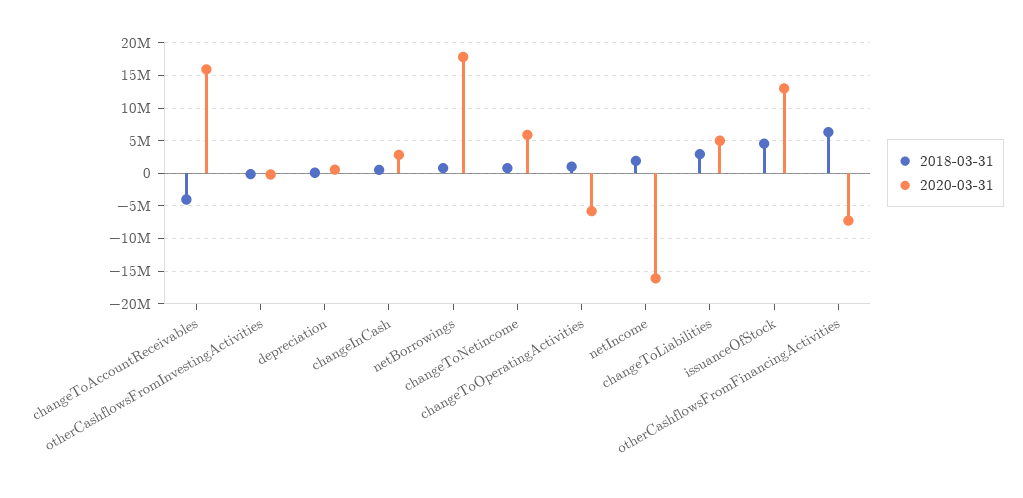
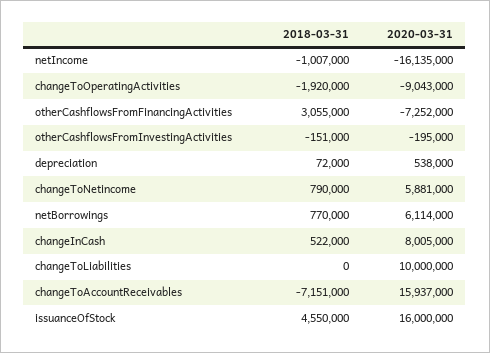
2018-03-31, changeToAccountReceivables: -4000000 -> -7151000
2020-03-31, changeInCash: 3000000 -> 8005000
2020-03-31, netBorrowings: 18000000 -> 6114000
2018-03-31, changeToOperatingActivities: 1000000 -> -1920000
2020-03-31, changeToOperatingActivities: -6000000 -> -9043000
2018-03-31, netIncome: 2000000 -> -1007000
2018-03-31, changeToLiabilities: 3000000 -> 0
2020-03-31, changeToLiabilities: 5000000 -> 10000000
2020-03-31, issuanceOfStock: 13000000 -> 16000000
2018-03-31, otherCashflowsFromFinancingActivities: 6000000 -> 3055000

